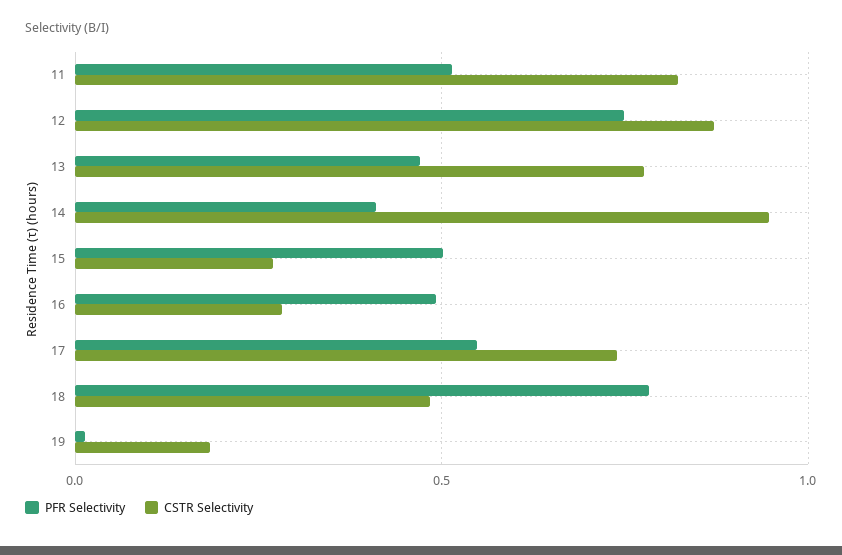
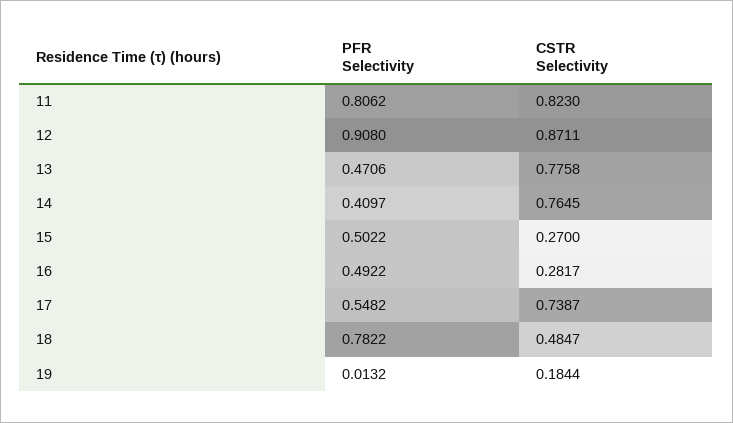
PFR Selectivity, 11: 0.5 -> 0.8062
PFR Selectivity, 12: 0.75 -> 0.908
CSTR Selectivity, 14: 0.95 -> 0.7645

